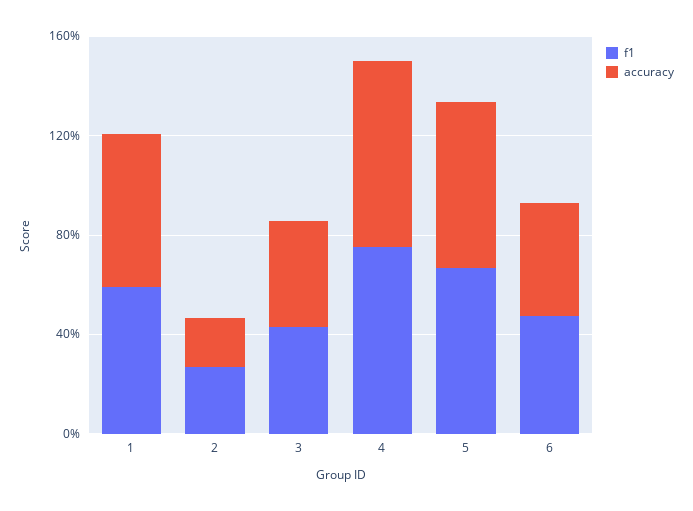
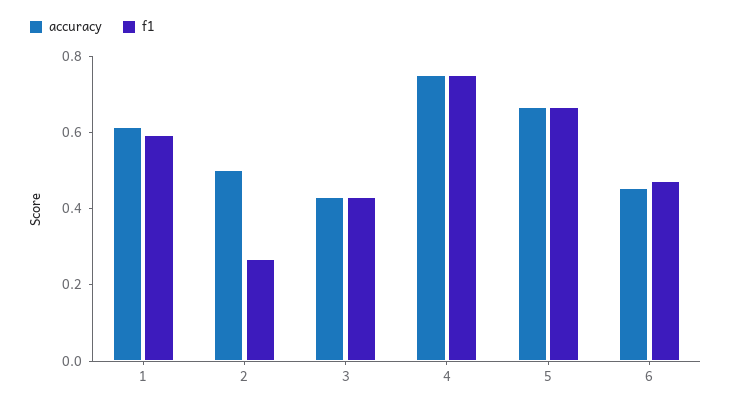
accuracy, 2: 0.2 -> 0.5

